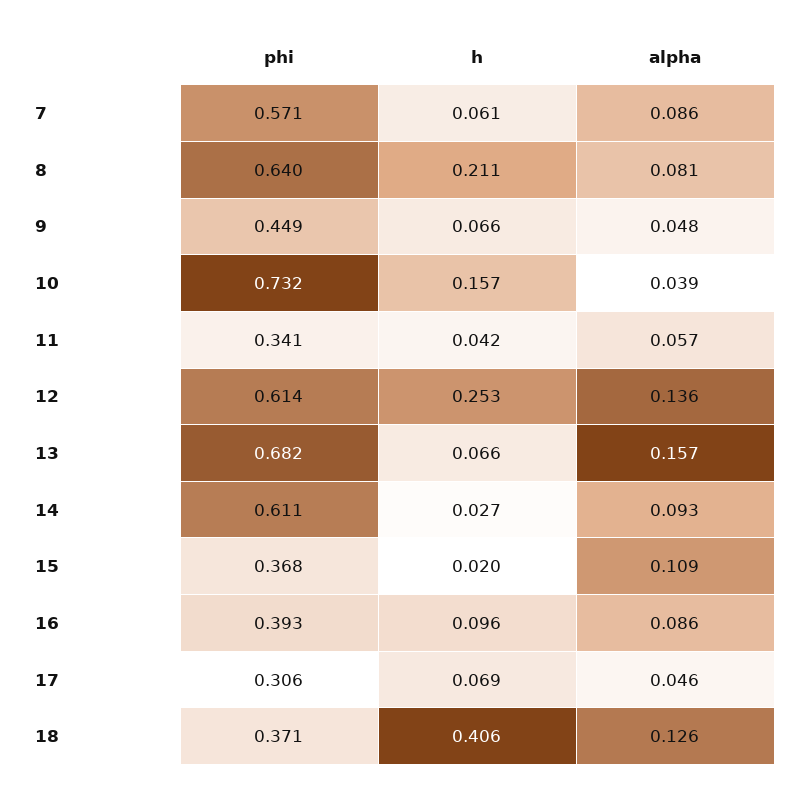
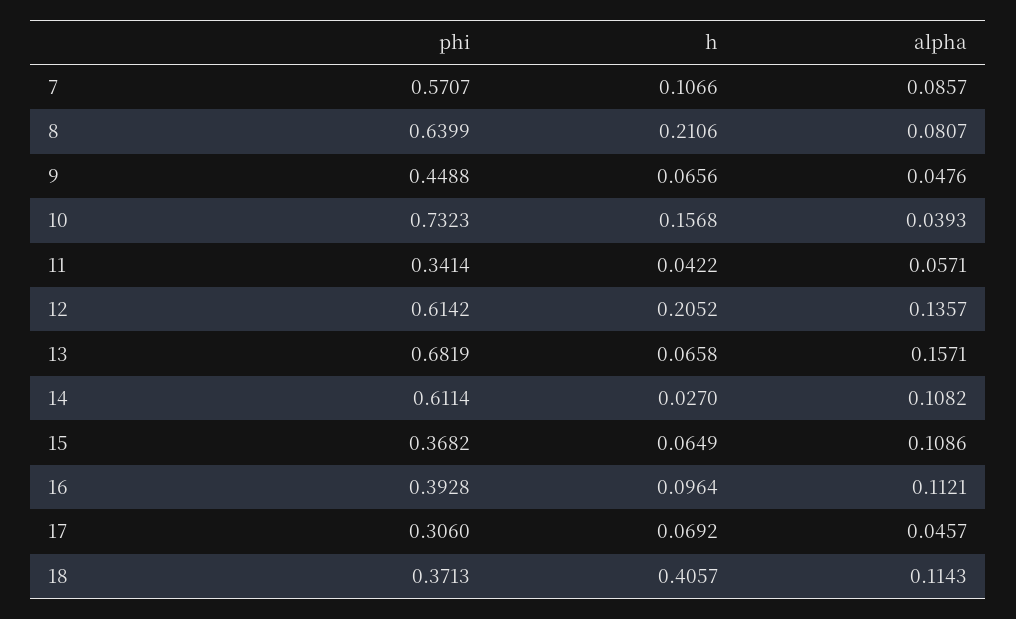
h, 7: 0.061 -> 0.1066
h, 12: 0.253 -> 0.2052
alpha, 14: 0.093 -> 0.1082
h, 15: 0.02 -> 0.0649
alpha, 16: 0.086 -> 0.1121
alpha, 18: 0.126 -> 0.1143

